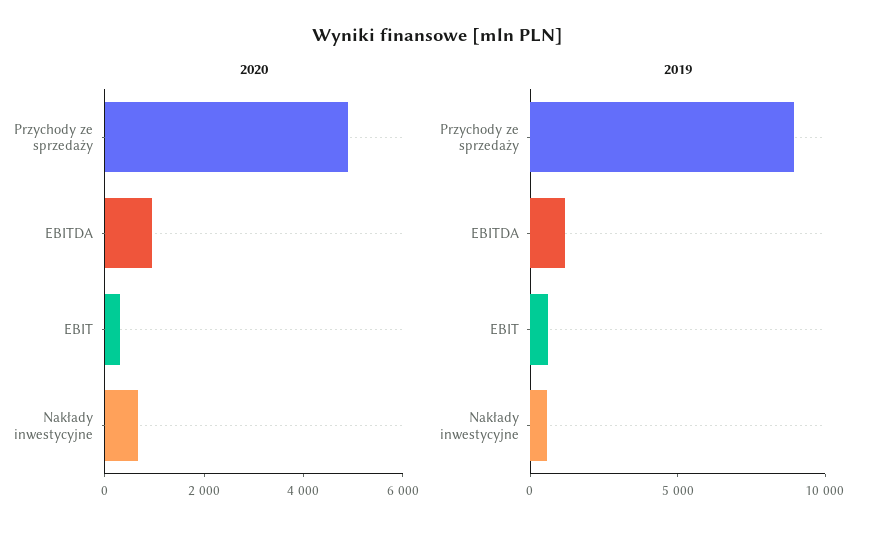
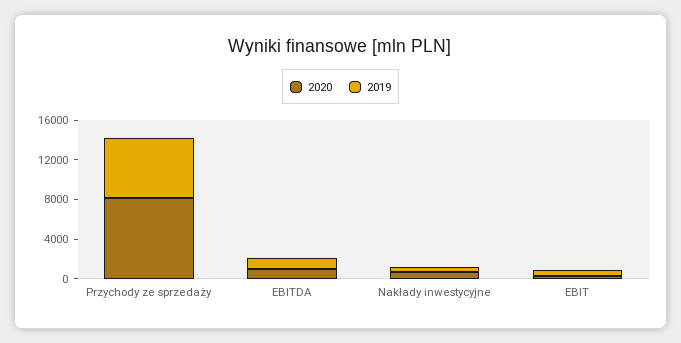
2020, Przychody ze sprzedaży: 5000 -> 8000
2019, Przychody ze sprzedaży: 9000 -> 6000

